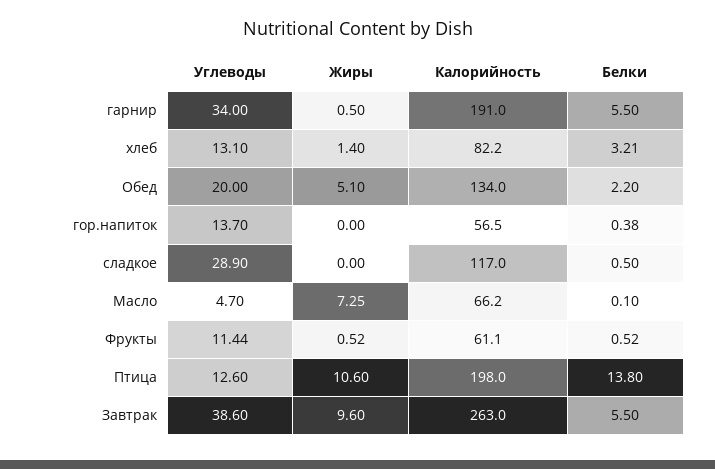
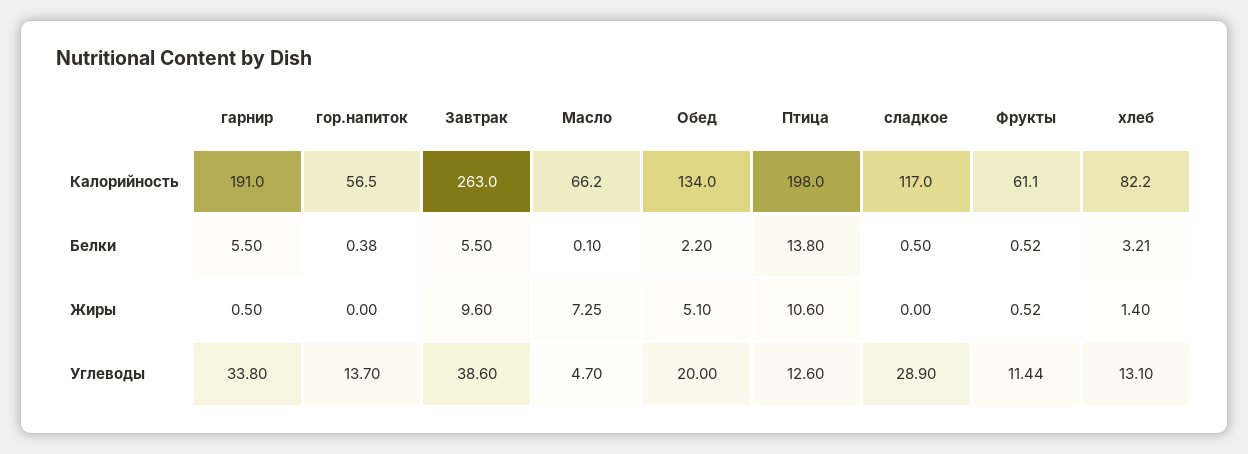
Углеводы, гарнир: 34 -> 33.8

